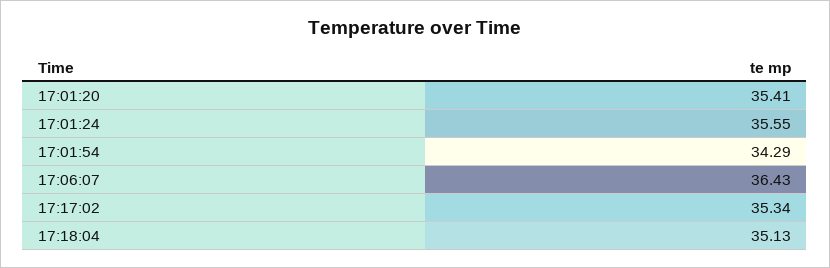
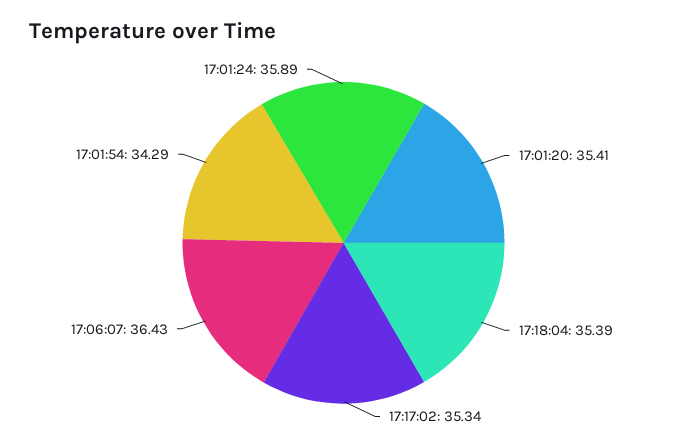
17:01:24: 35.55 -> 35.89
17:18:04: 35.13 -> 35.39

